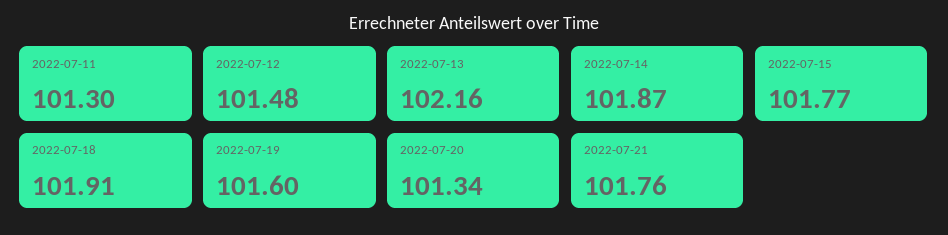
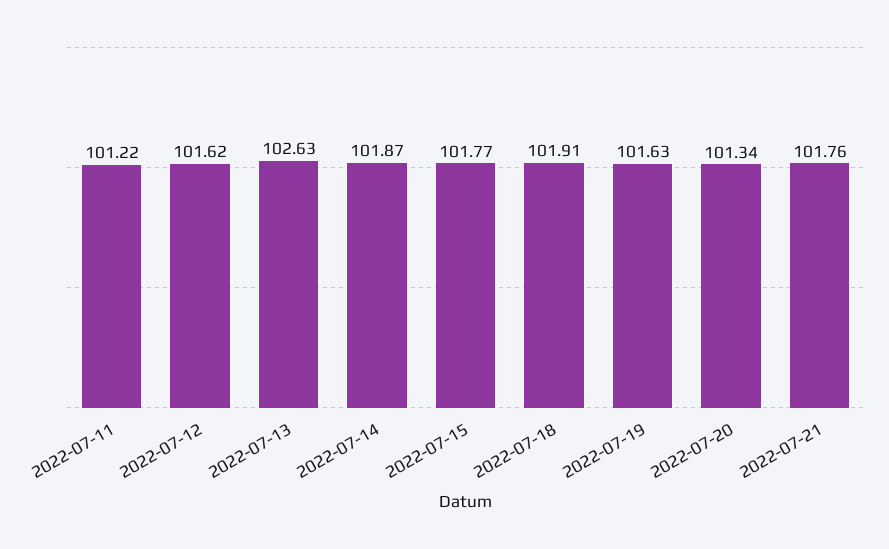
2022-07-11: 101.3 -> 101.22
2022-07-12: 101.48 -> 101.62
2022-07-13: 102.16 -> 102.63
2022-07-19: 101.6 -> 101.63

